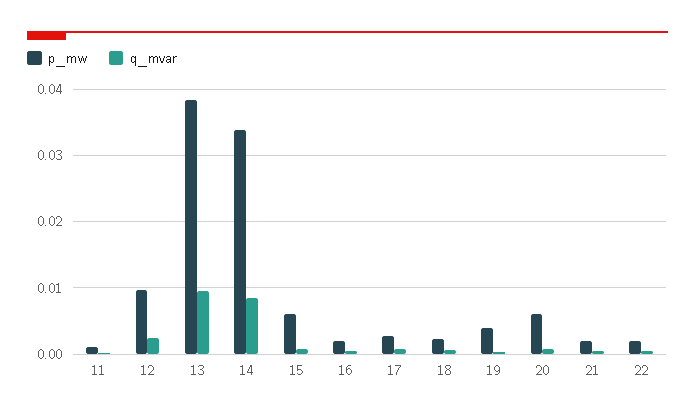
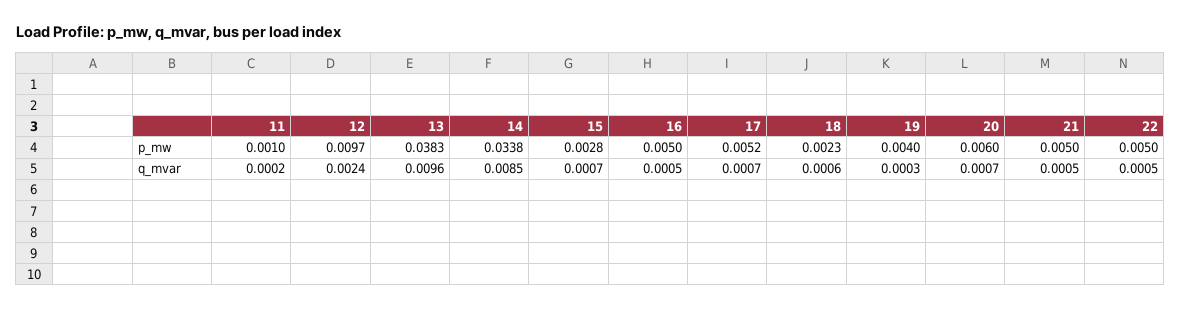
p_mw, 15: 0.006 -> 0.0028
p_mw, 16: 0.002 -> 0.005
p_mw, 17: 0.003 -> 0.0052
p_mw, 21: 0.002 -> 0.005
p_mw, 22: 0.002 -> 0.005

